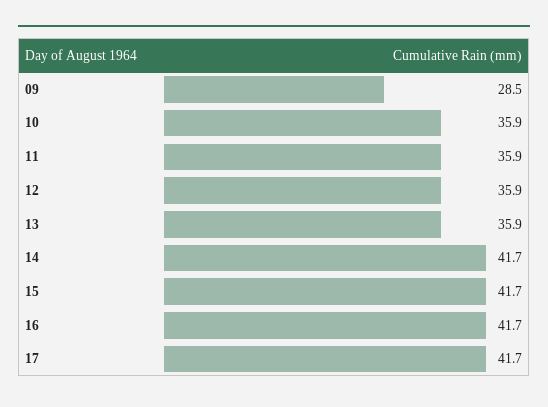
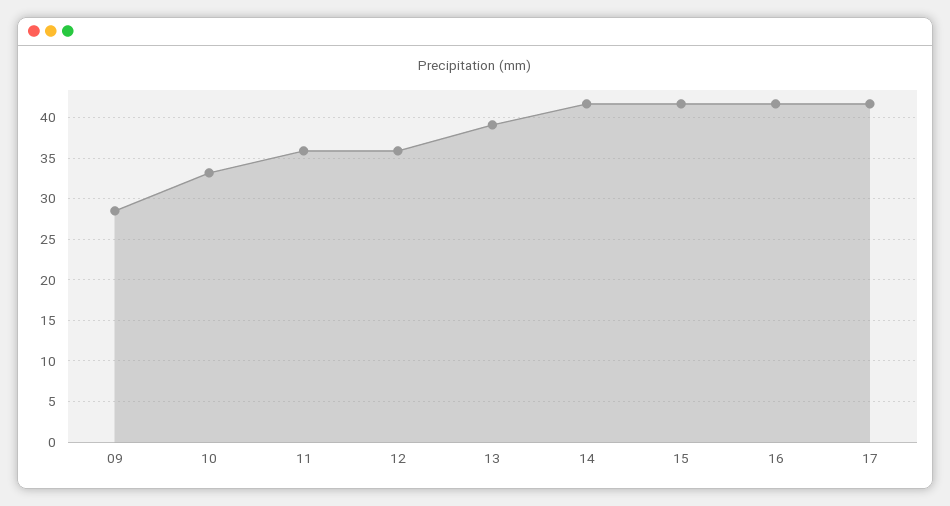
10: 35.9 -> 33
13: 35.9 -> 39

